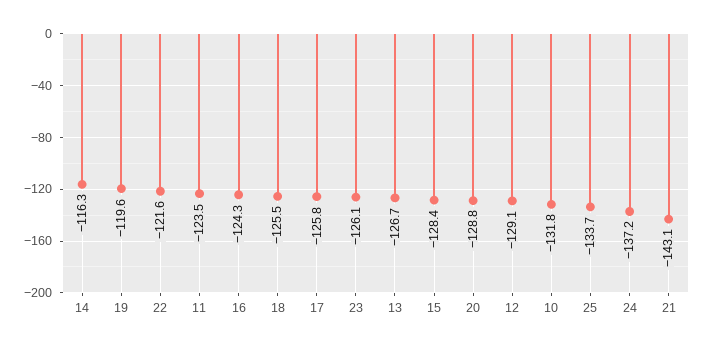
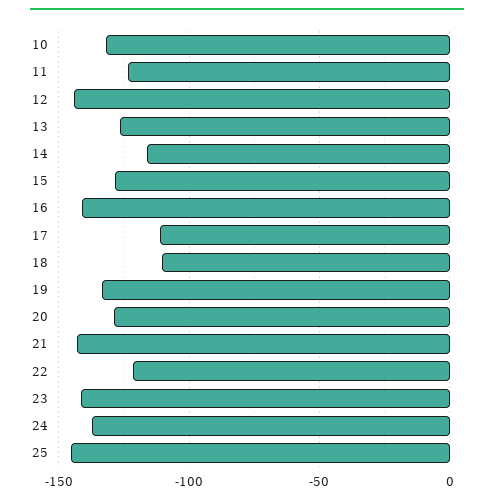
19: -119.6 -> -135
16: -124.3 -> -140
18: -125.5 -> -110
17: -125.8 -> -110
23: -126.1 -> -140
12: -129.1 -> -145
25: -133.7 -> -145

